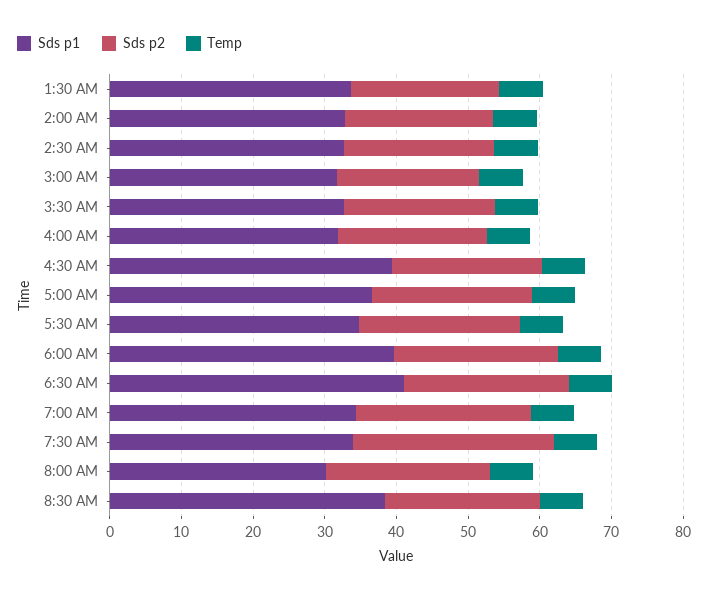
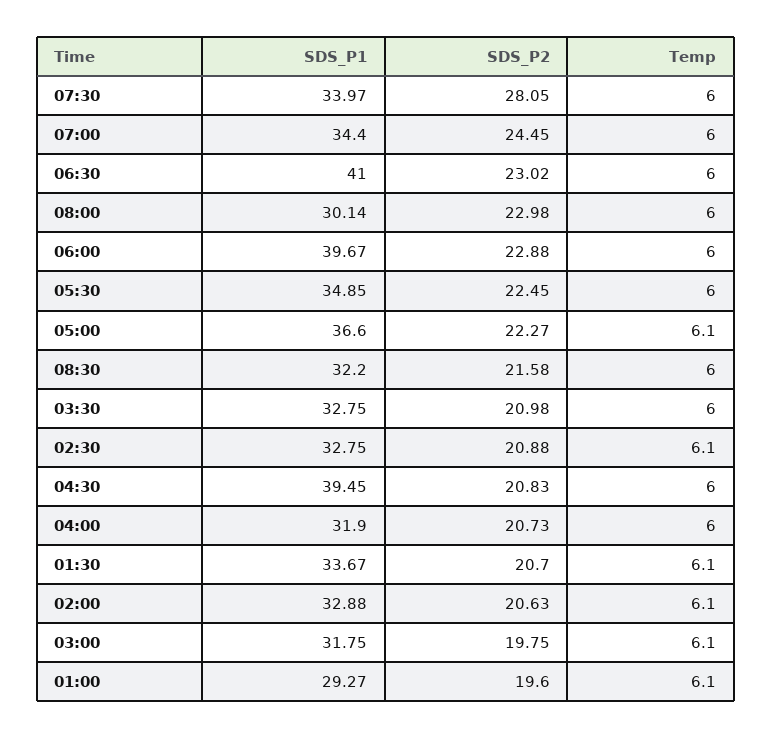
Sds p1, 8:30 AM: 38 -> 32.2
Sds p1, 01:00: none -> 29.27
Sds p2, 01:00: none -> 19.6
Temp, 01:00: none -> 6.1

